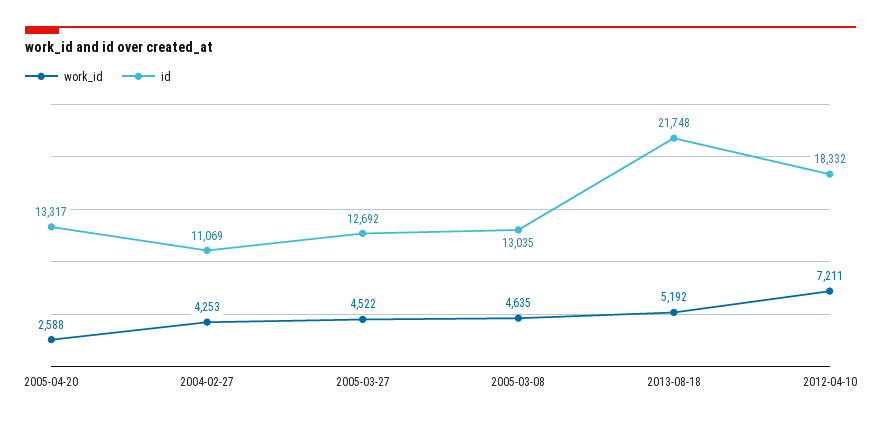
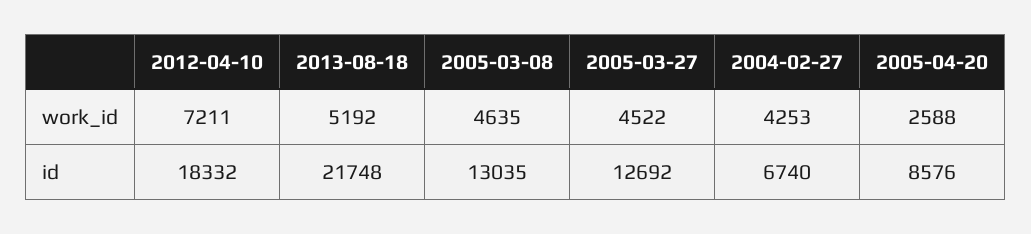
id, 2005-04-20: 13317 -> 8576
id, 2004-02-27: 11069 -> 6740

